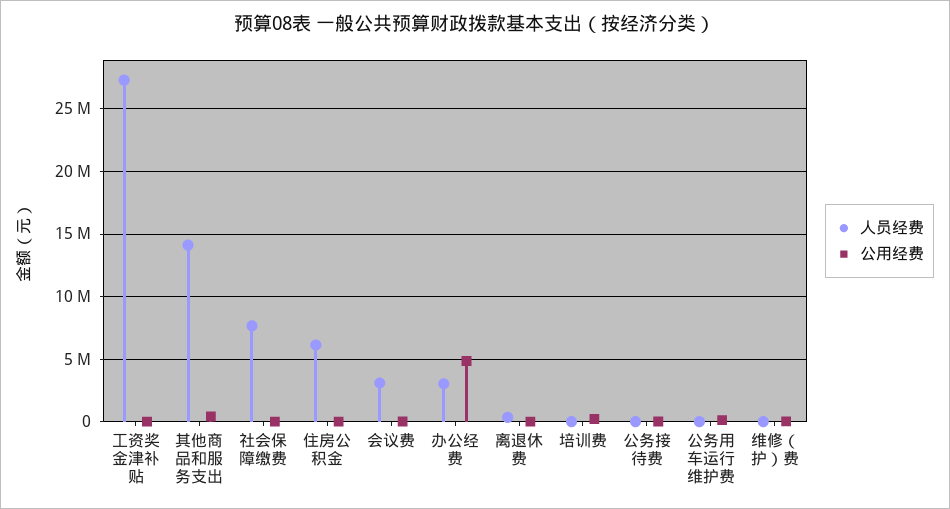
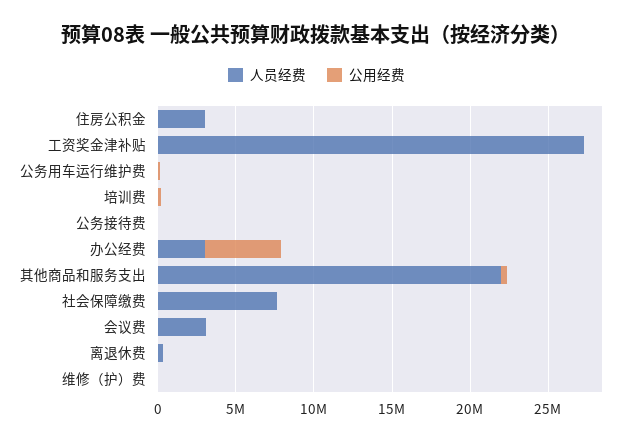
人员经费, 其他商品和服务支出: 14000000 -> 22000000
人员经费, 住房公积金: 6000000 -> 3000000

